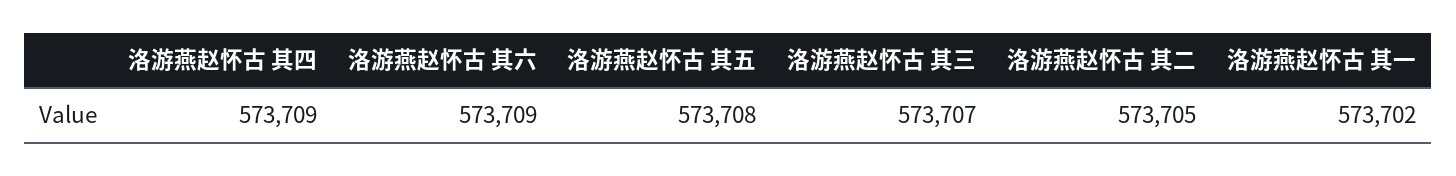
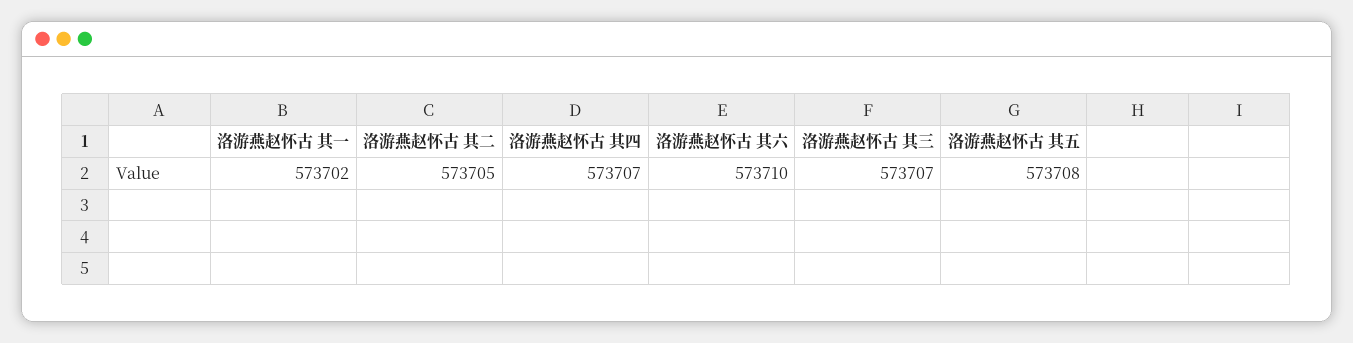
洛游燕赵怀古 其四: 573709 -> 573707
洛游燕赵怀古 其六: 573709 -> 573710

